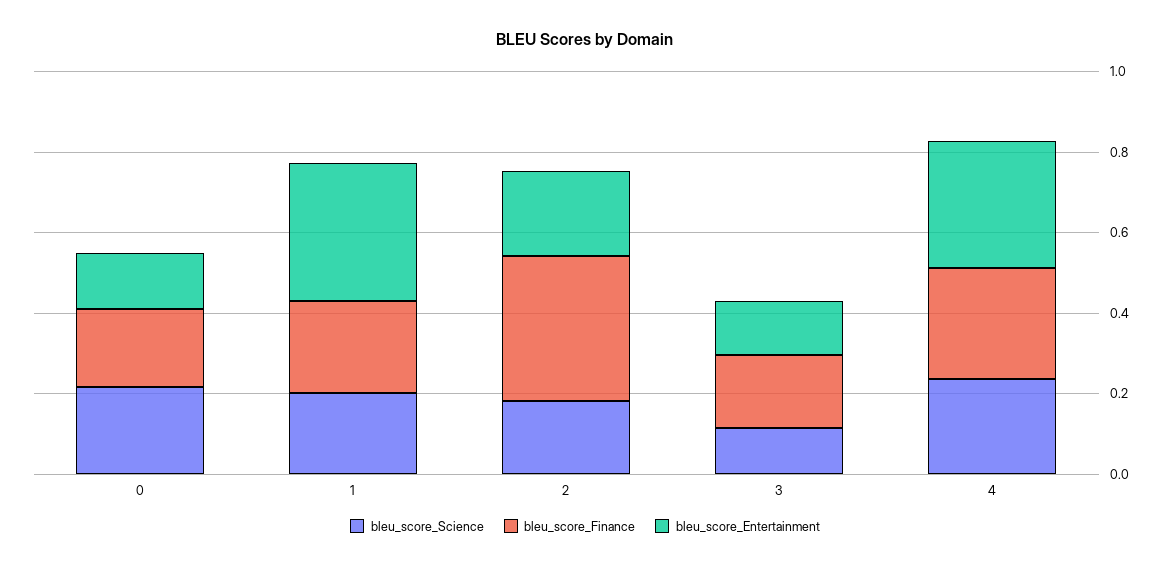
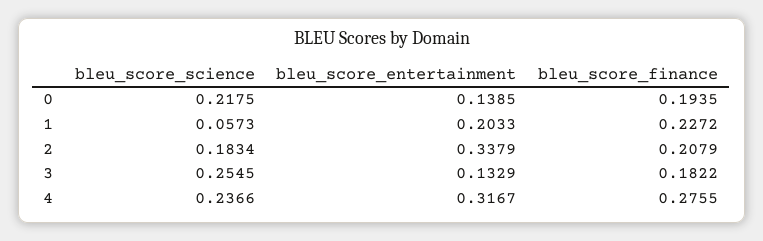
bleu_score_Science, 1: 0.2 -> 0.0573
bleu_score_Entertainment, 1: 0.35 -> 0.2033
bleu_score_Finance, 2: 0.35 -> 0.2079
bleu_score_Entertainment, 2: 0.2 -> 0.3379
bleu_score_Science, 3: 0.1 -> 0.2545

